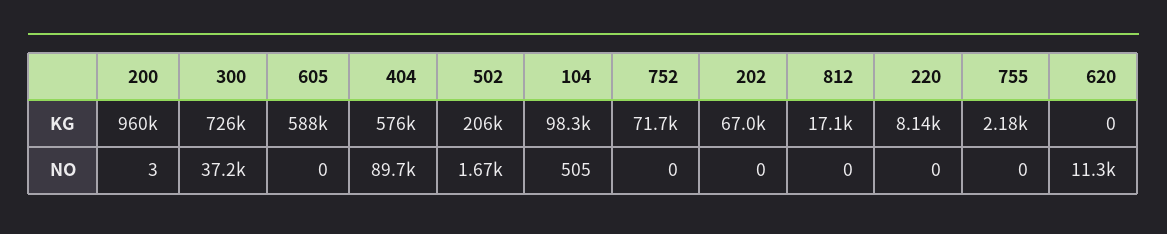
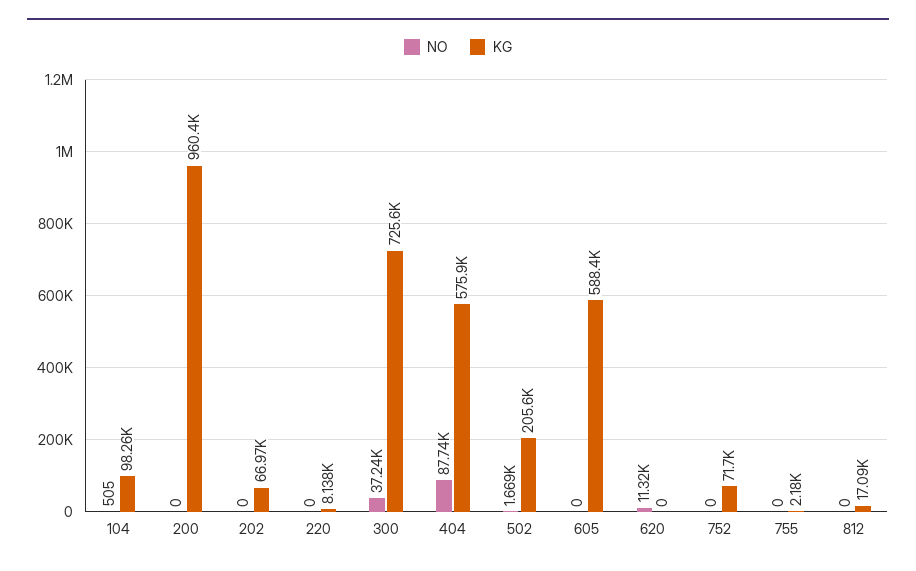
NO, 200: 3 -> 0
NO, 404: 89700 -> 87740

